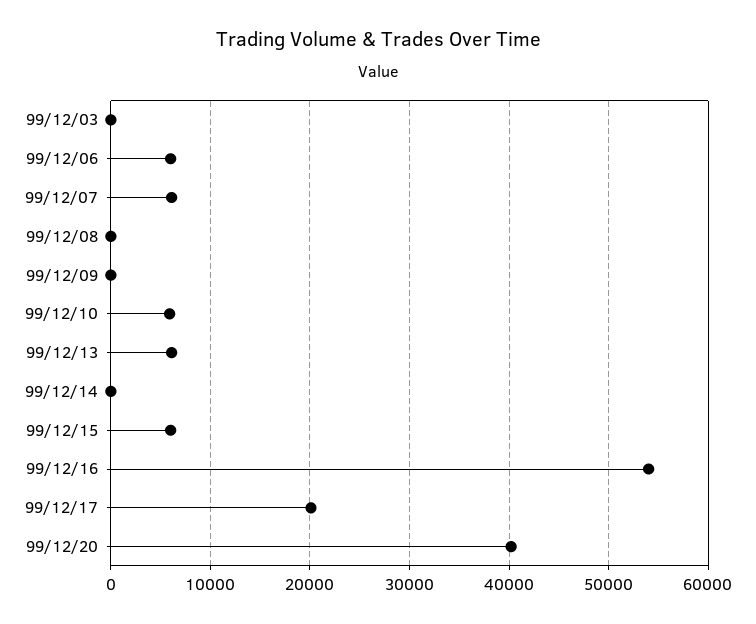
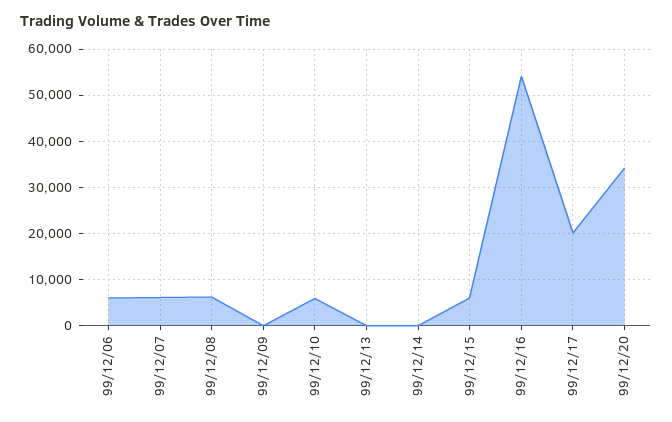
99/12/03: 0 -> none
99/12/08: 0 -> 6000
99/12/13: 6000 -> 0
99/12/20: 40000 -> 34000

